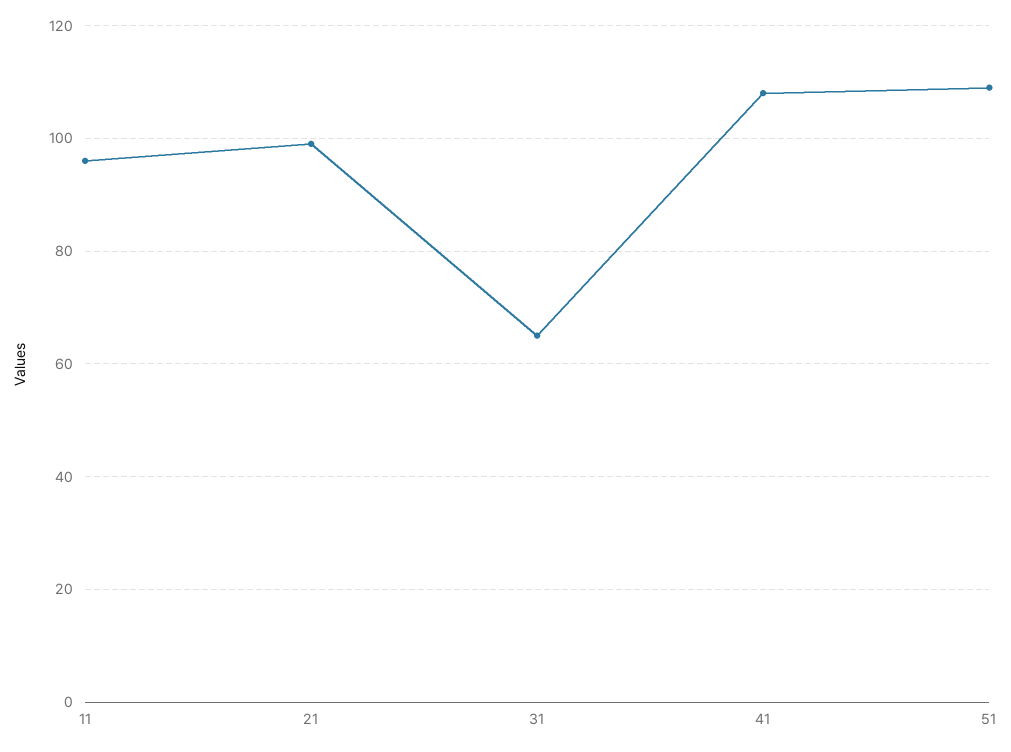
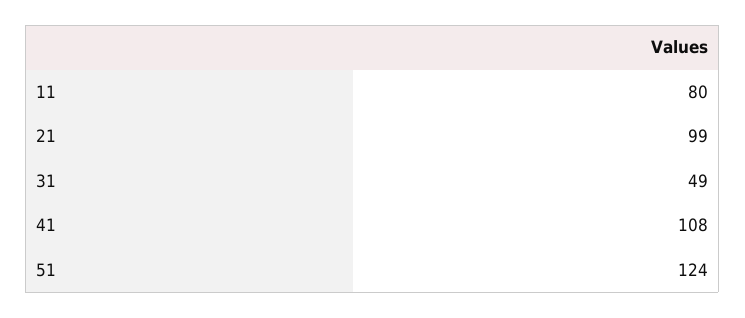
11: 95 -> 80
31: 65 -> 49
51: 110 -> 124

